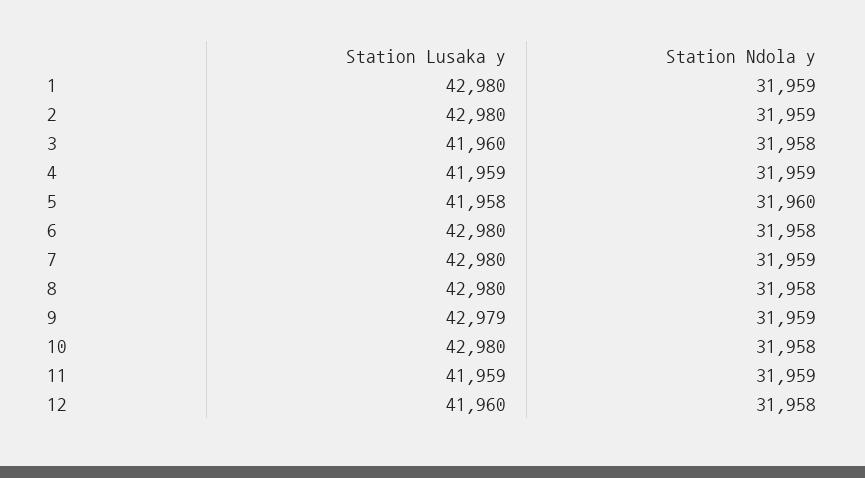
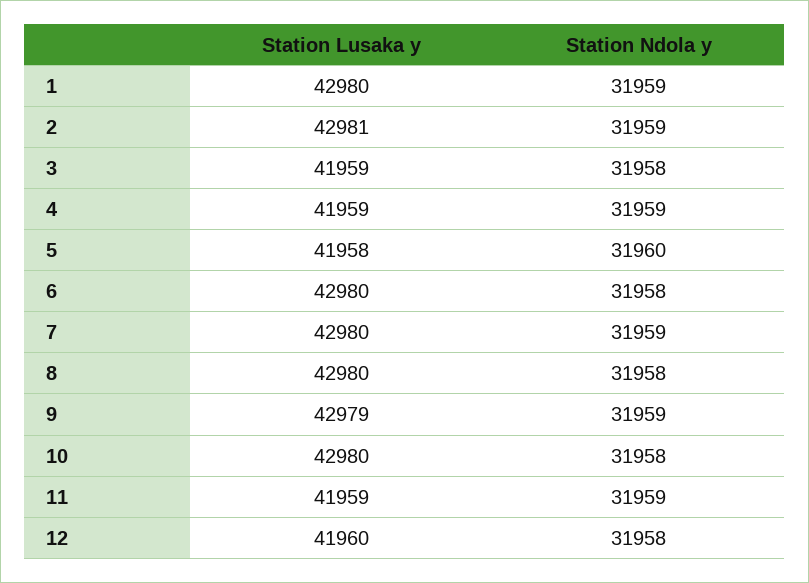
Station Lusaka y, 2: 42980 -> 42981
Station Lusaka y, 3: 41960 -> 41959

